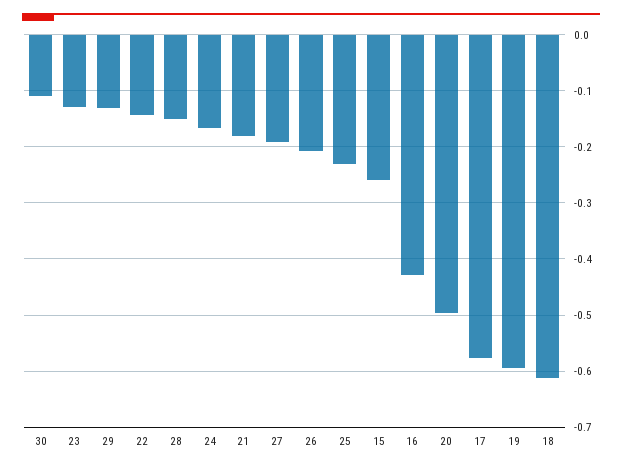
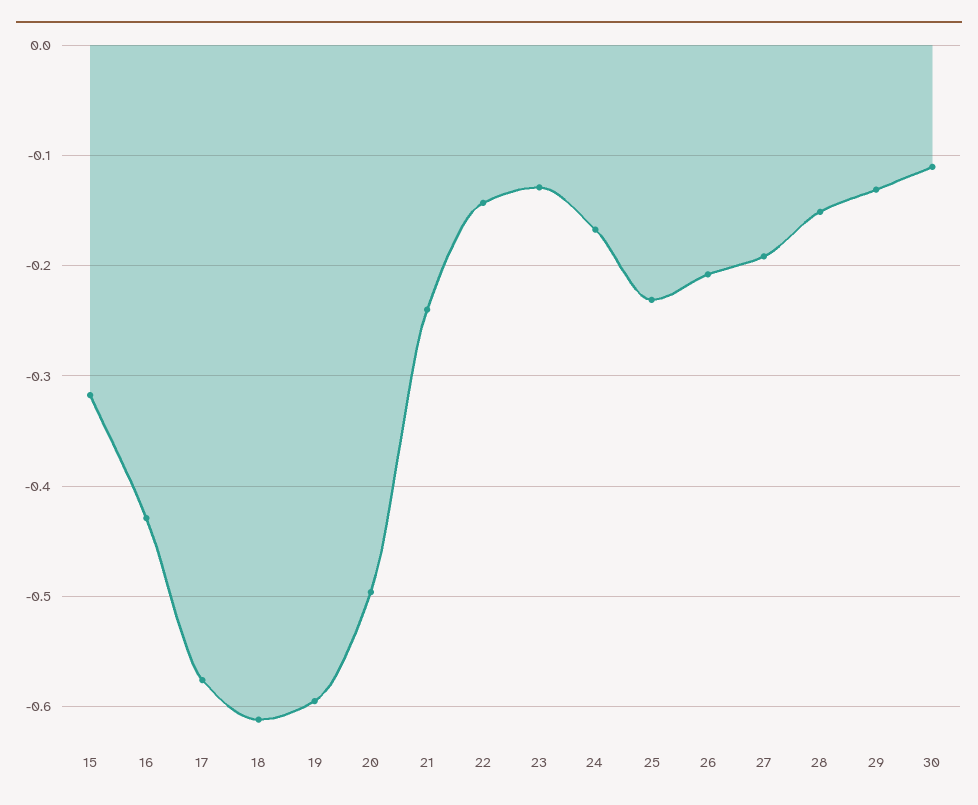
21: -0.18 -> -0.24
15: -0.26 -> -0.32

